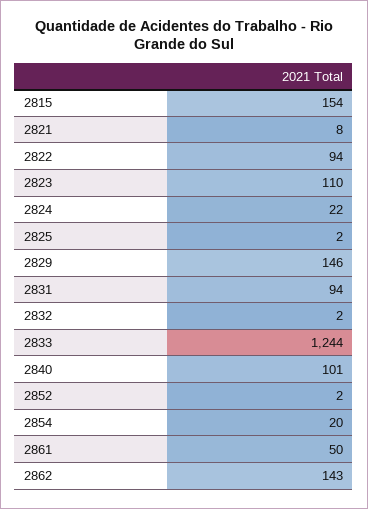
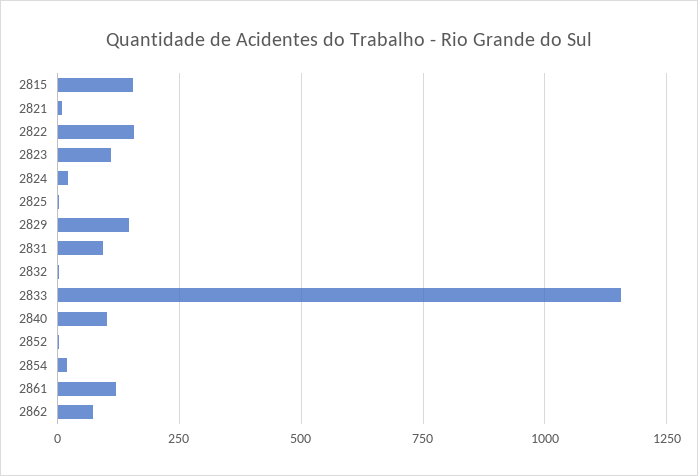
2822: 94 -> 150
2833: 1244 -> 1150
2861: 50 -> 125
2862: 143 -> 75

